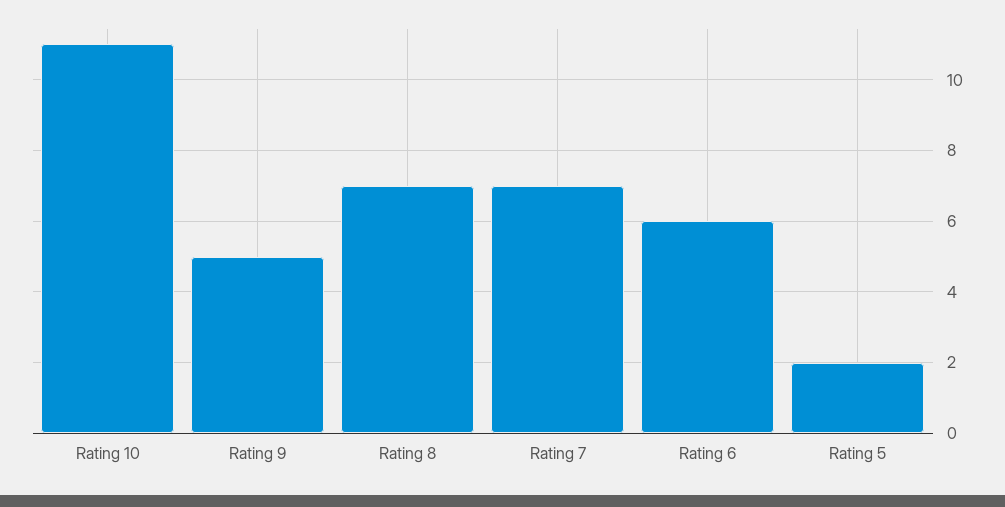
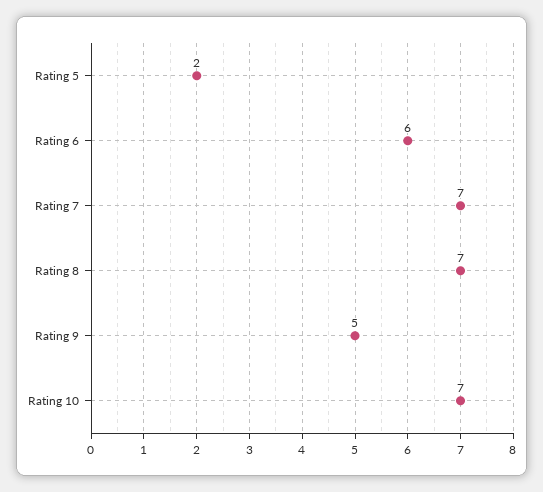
Rating 10: 11 -> 7

